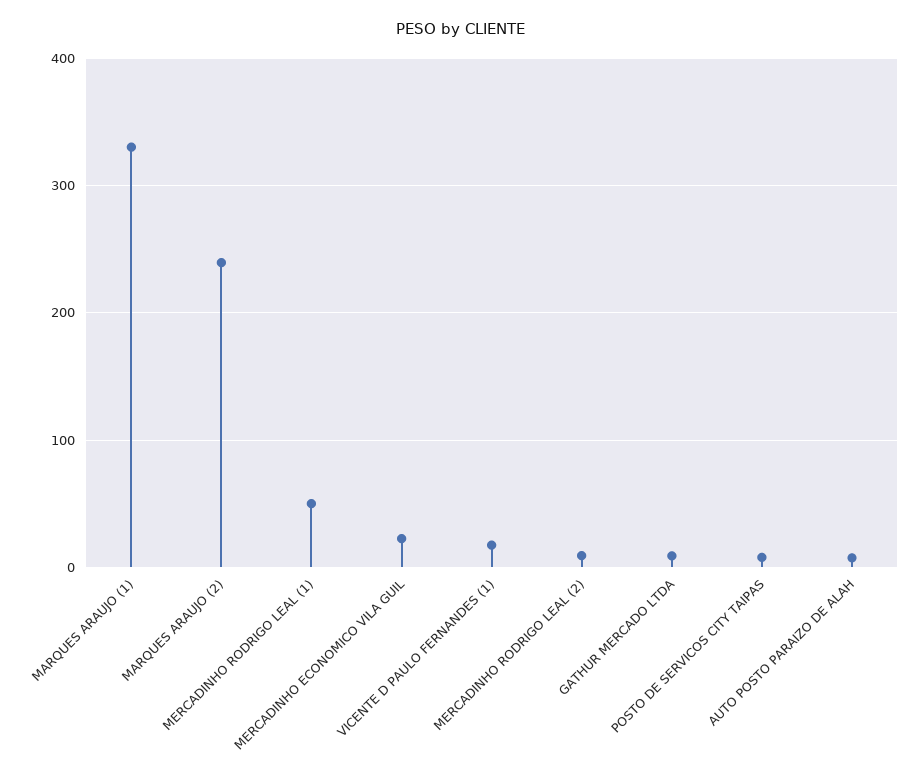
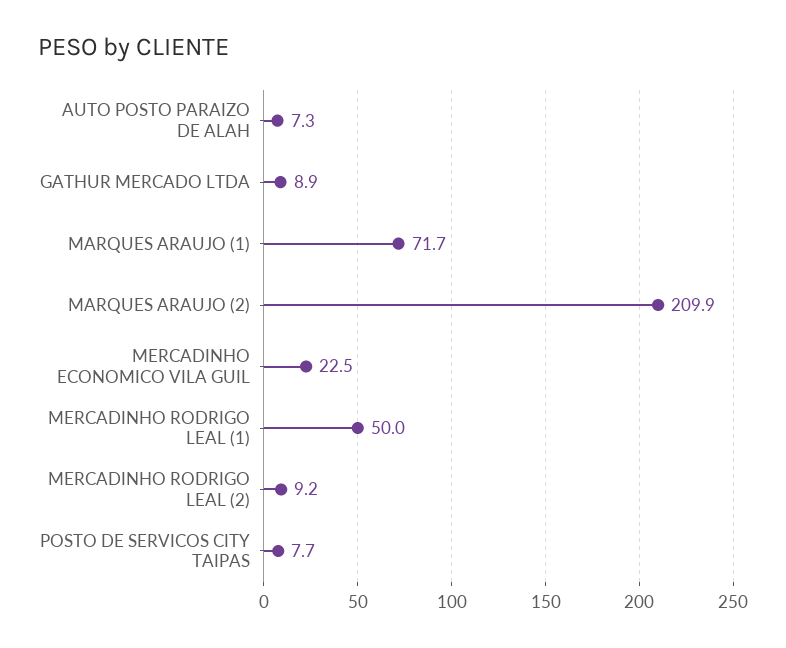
MARQUES ARAUJO (1): 330 -> 71.7
MARQUES ARAUJO (2): 240 -> 209.9
VICENTE D PAULO FERNANDES (1): 20 -> none

